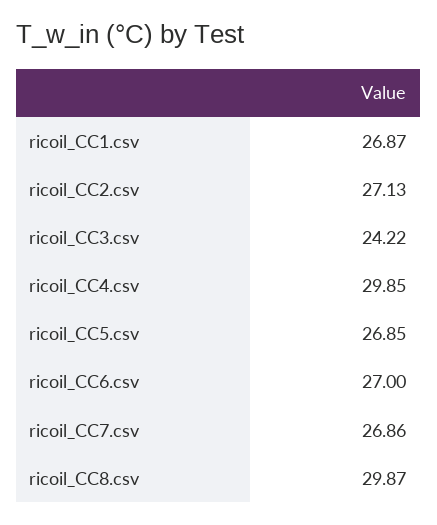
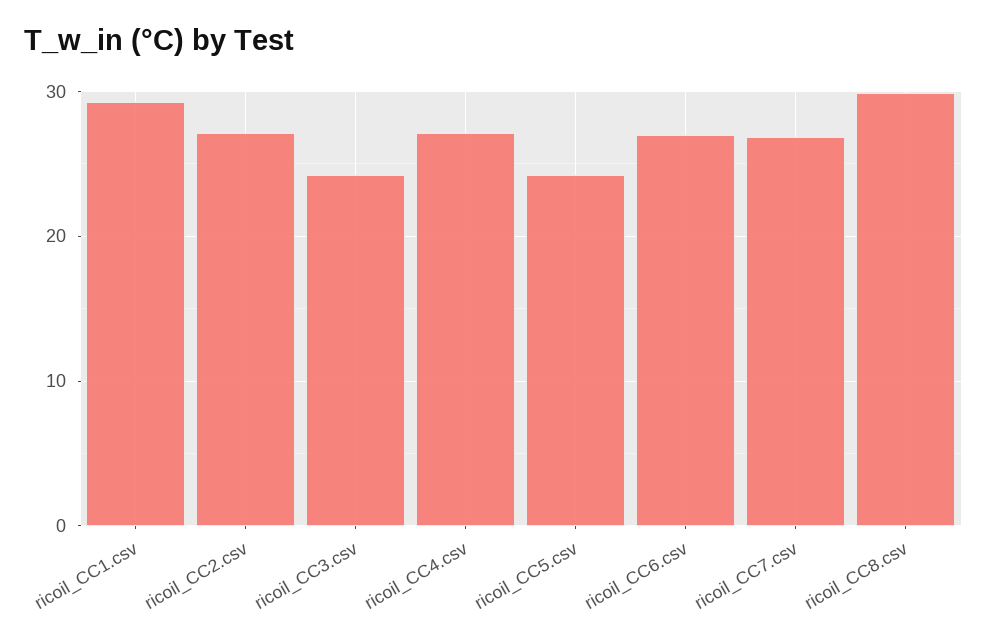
ricoil_CC1.csv: 26.87 -> 29
ricoil_CC4.csv: 29.85 -> 27
ricoil_CC5.csv: 26.85 -> 24

